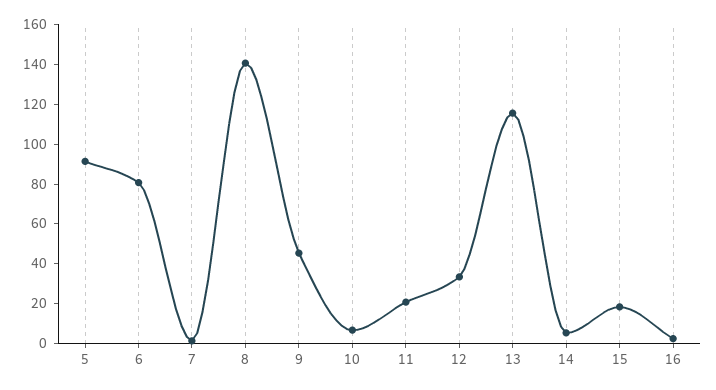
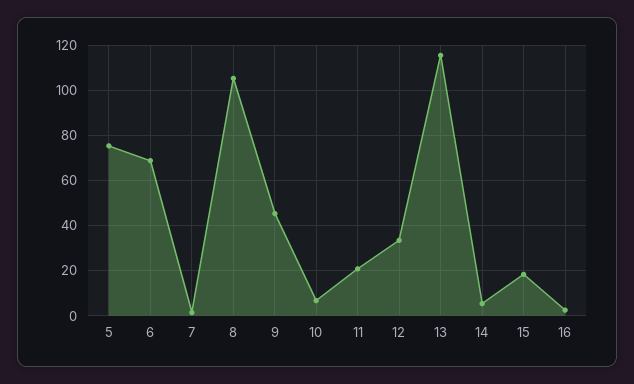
5: 90 -> 75
6: 80 -> 70
8: 140 -> 105

